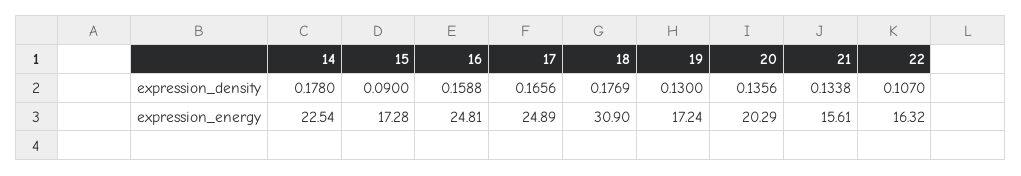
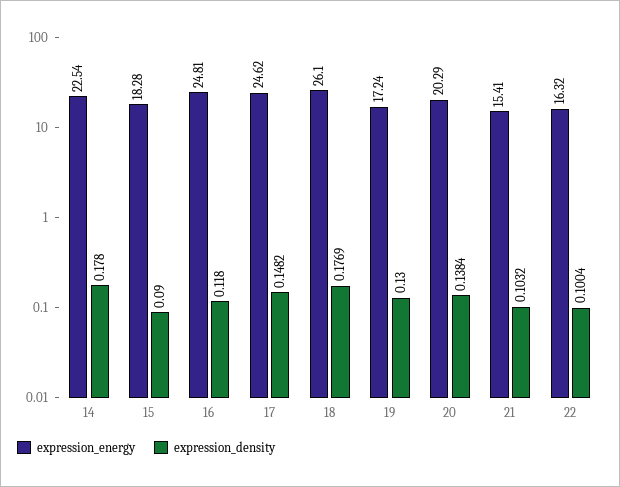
expression_density, 16: 0.1588 -> 0.118
expression_density, 17: 0.1656 -> 0.1482
expression_density, 20: 0.1356 -> 0.1384
expression_density, 21: 0.1338 -> 0.1032
expression_density, 22: 0.107 -> 0.1004
expression_energy, 15: 17.28 -> 18.28
expression_energy, 17: 24.89 -> 24.62
expression_energy, 18: 30.9 -> 26.1
expression_energy, 21: 15.61 -> 15.41

